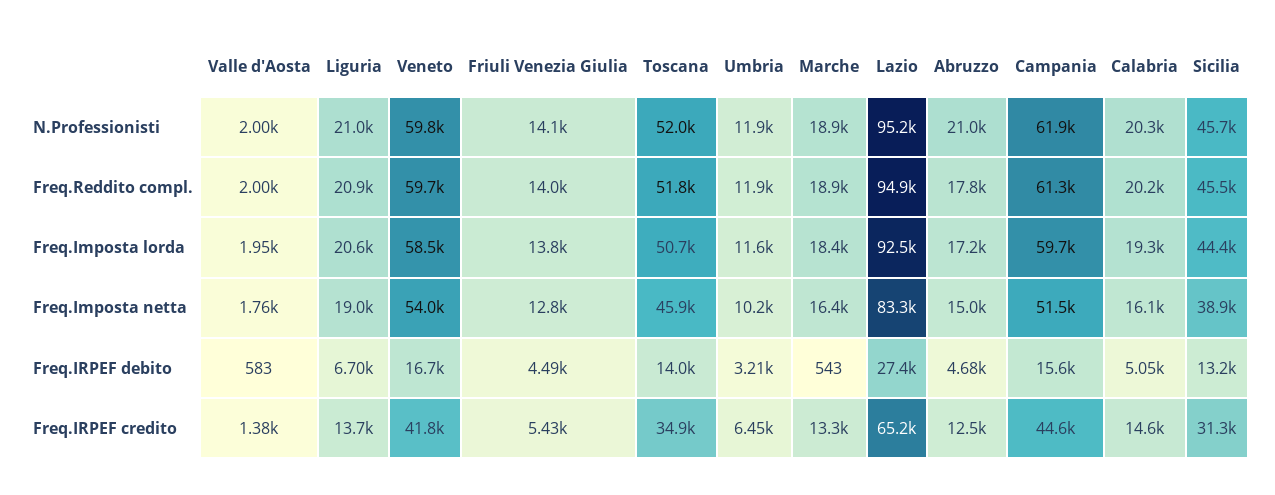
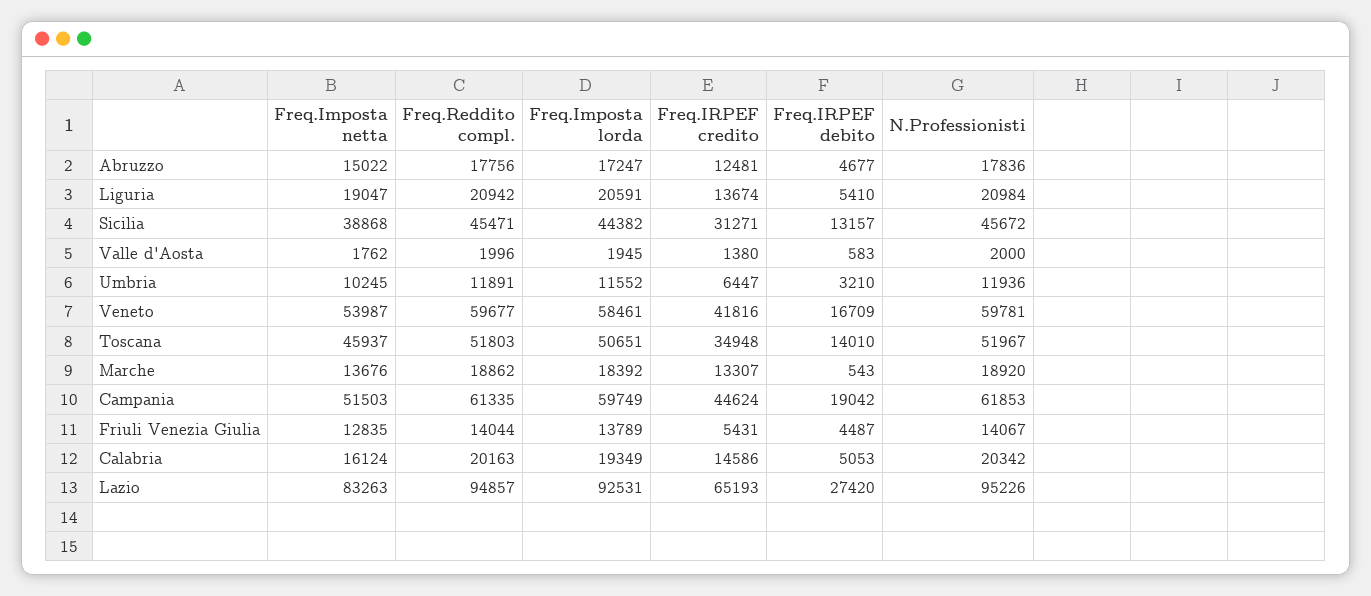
Abruzzo, N.Professionisti: 21000 -> 17836
Marche, Freq.Imposta netta: 16400 -> 13676
Liguria, Freq.IRPEF debito: 6700 -> 5410
Campania, Freq.IRPEF debito: 15600 -> 19042

